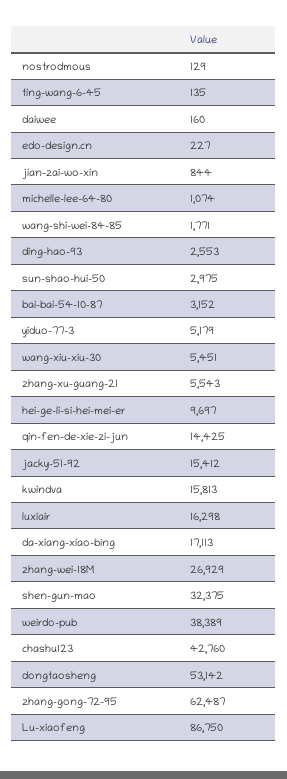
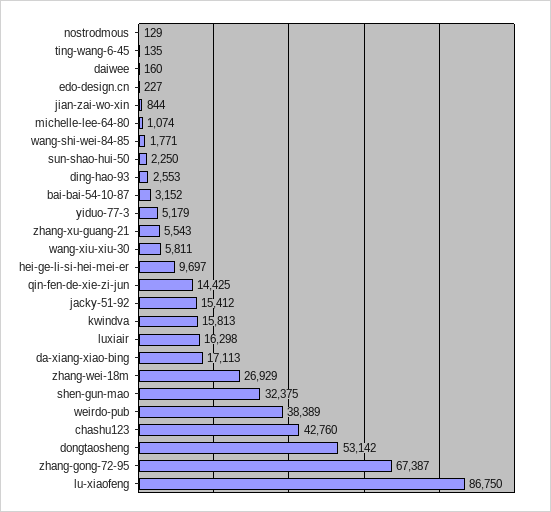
sun-shao-hui-50: 2975 -> 2250
wang-xiu-xiu-30: 5451 -> 5811
zhang-gong-72-95: 62487 -> 67387

